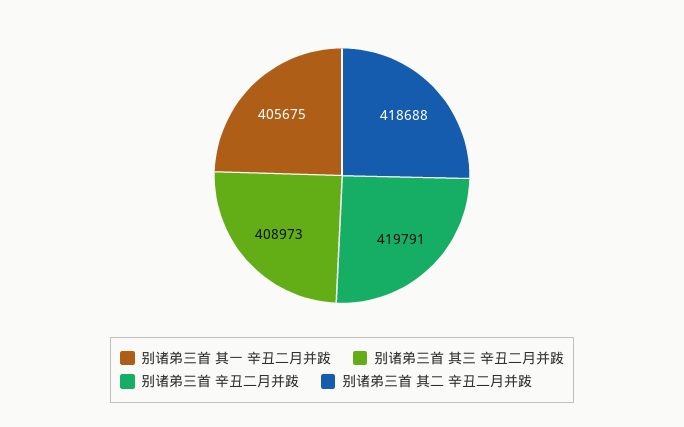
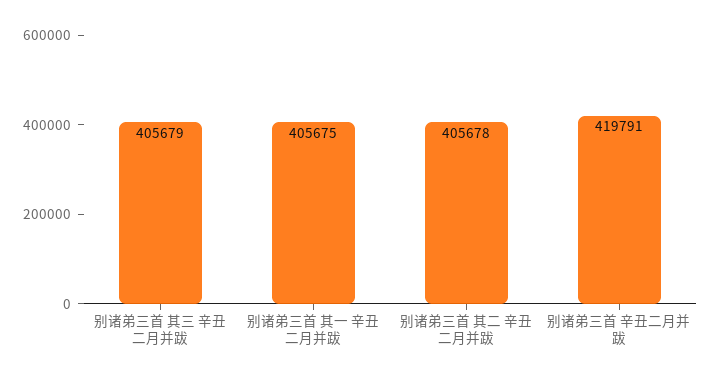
别诸弟三首 其三 辛丑二月并跋: 408973 -> 405679
别诸弟三首 其二 辛丑二月并跋: 418688 -> 405678

